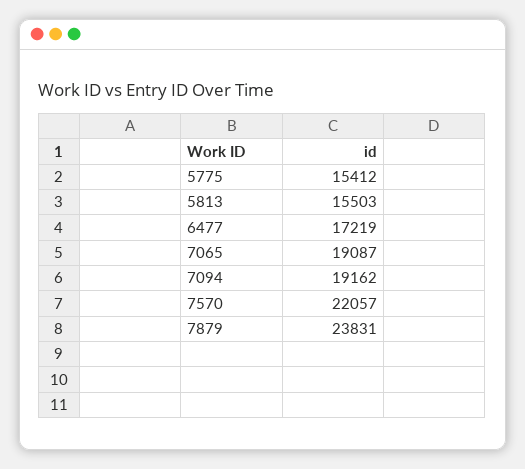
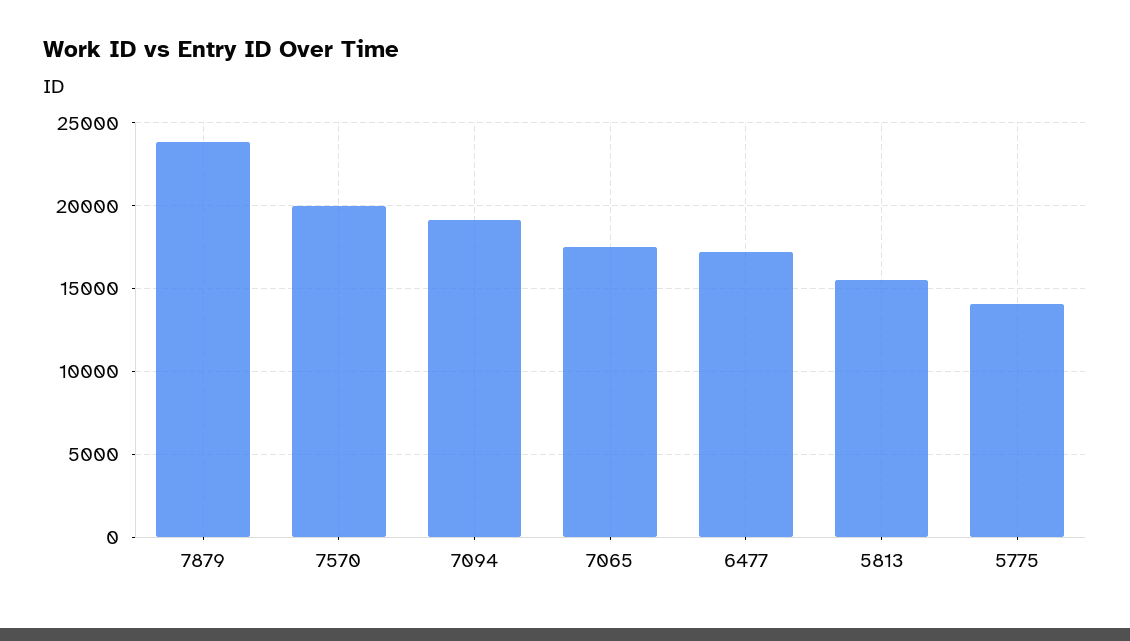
5775: 15412 -> 14000
7065: 19087 -> 17500
7570: 22057 -> 20000

